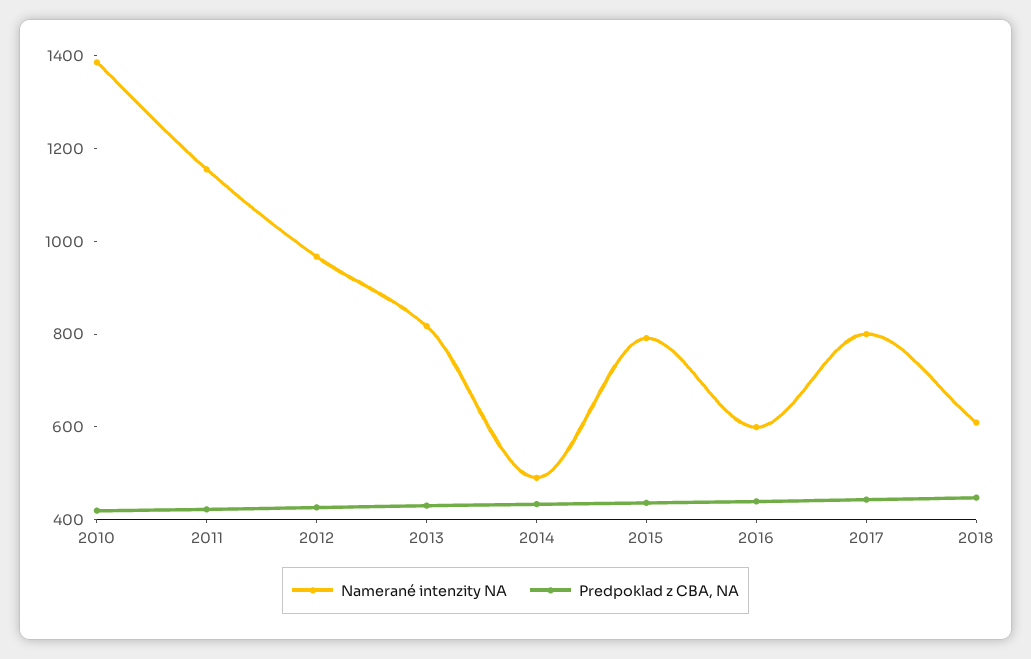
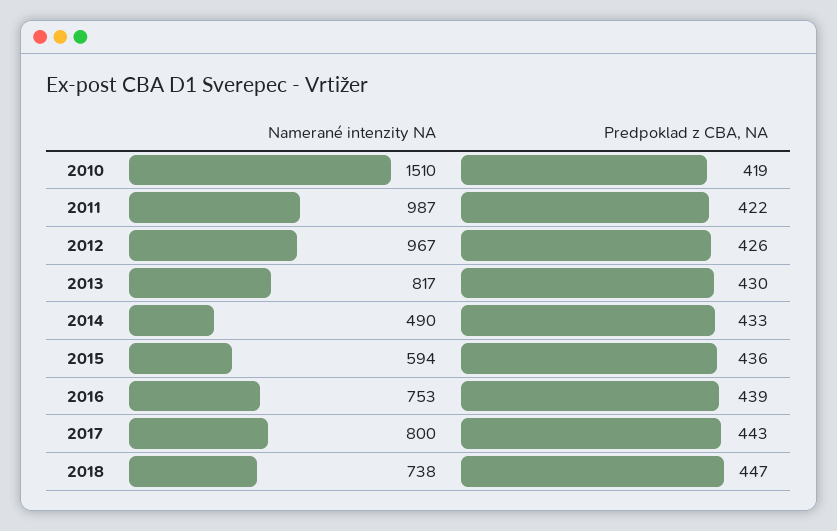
Namerané intenzity NA, 2010: 1400 -> 1510
Namerané intenzity NA, 2011: 1150 -> 987
Namerané intenzity NA, 2015: 800 -> 594
Namerané intenzity NA, 2016: 600 -> 753
Namerané intenzity NA, 2018: 600 -> 738

